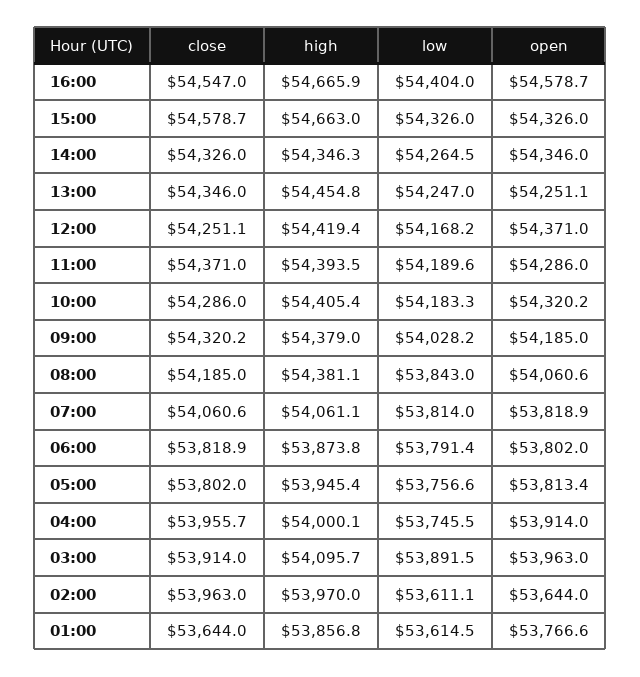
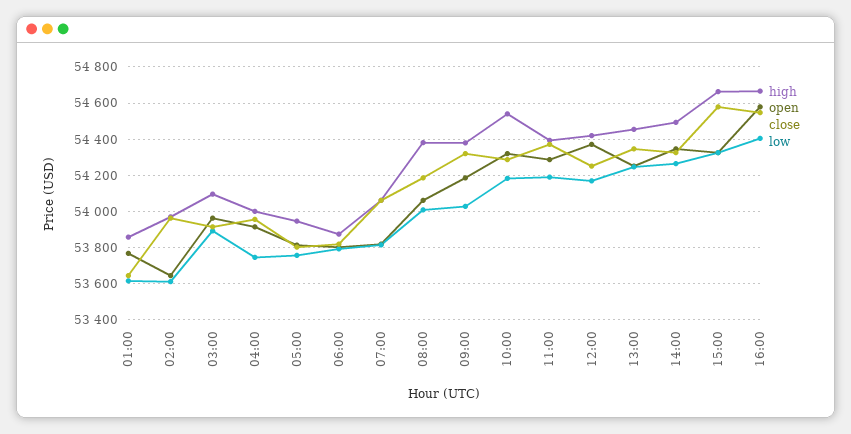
high, 14:00: 54346.3 -> 54500
high, 10:00: 54405.4 -> 54550
low, 08:00: 53843 -> 54000

